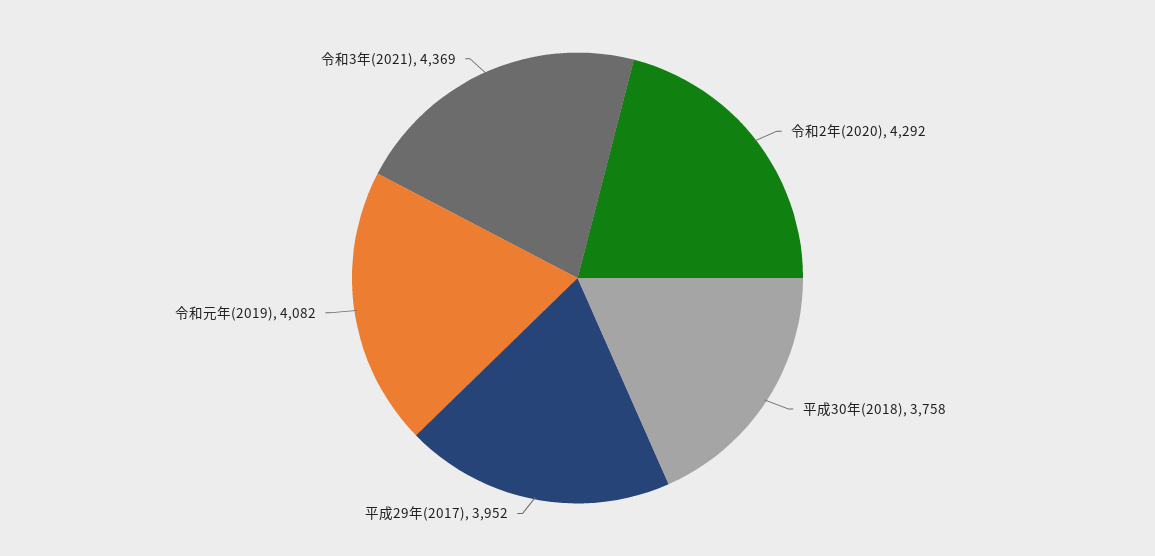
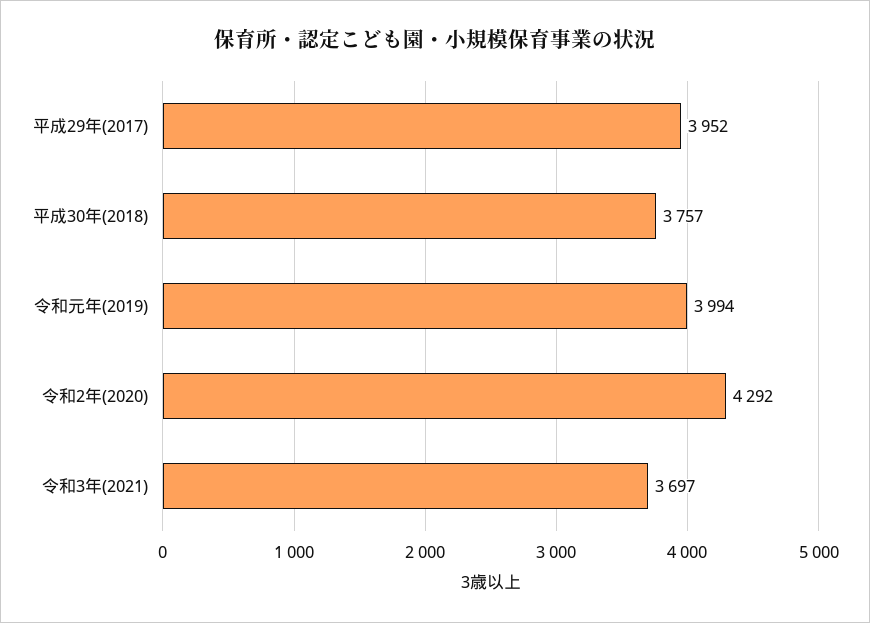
平成30年(2018): 3758 -> 3757
令和元年(2019): 4082 -> 3994
令和3年(2021): 4369 -> 3697

